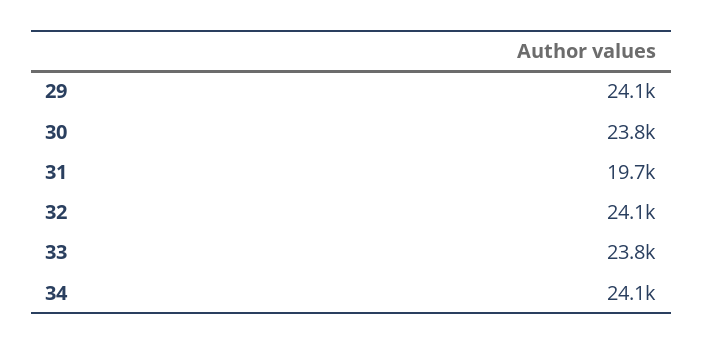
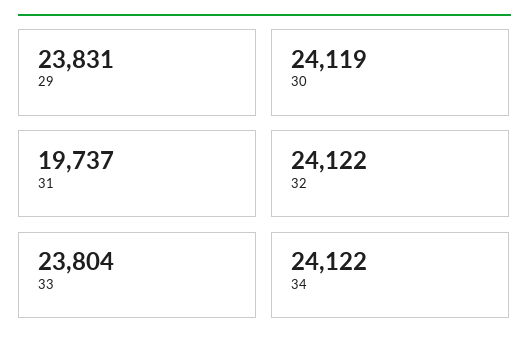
29: 24100 -> 23831
30: 23800 -> 24119

